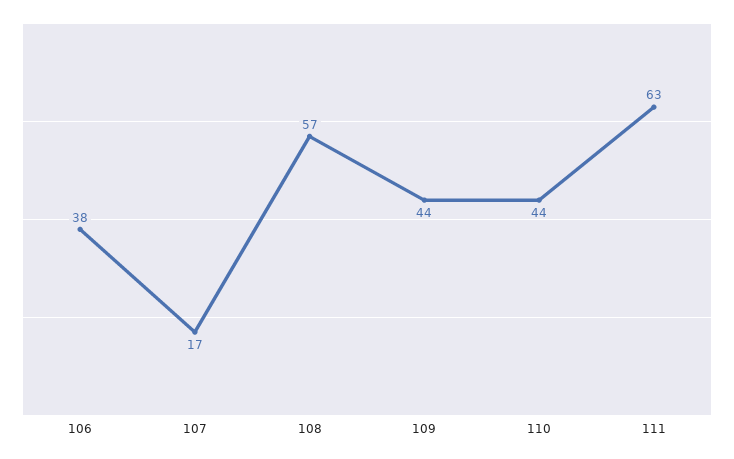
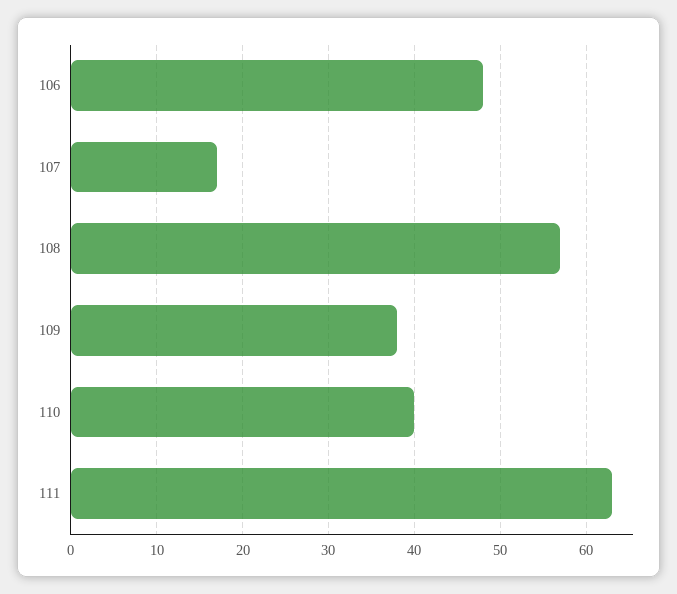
106: 38 -> 48
109: 44 -> 38
110: 44 -> 40

